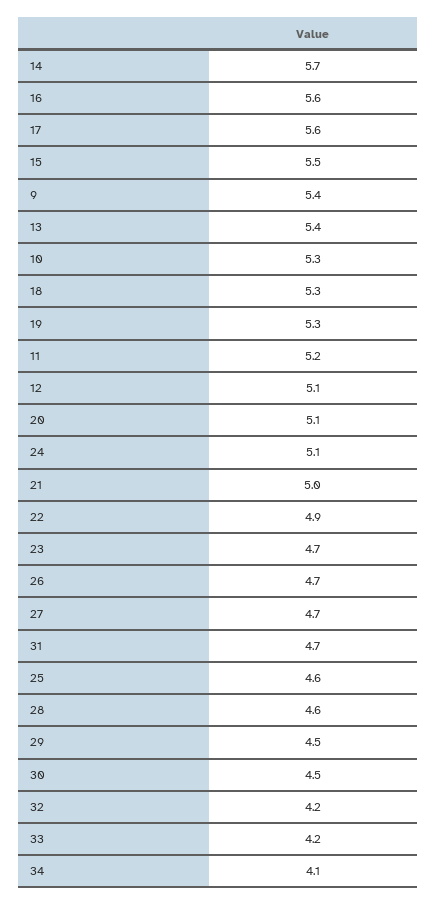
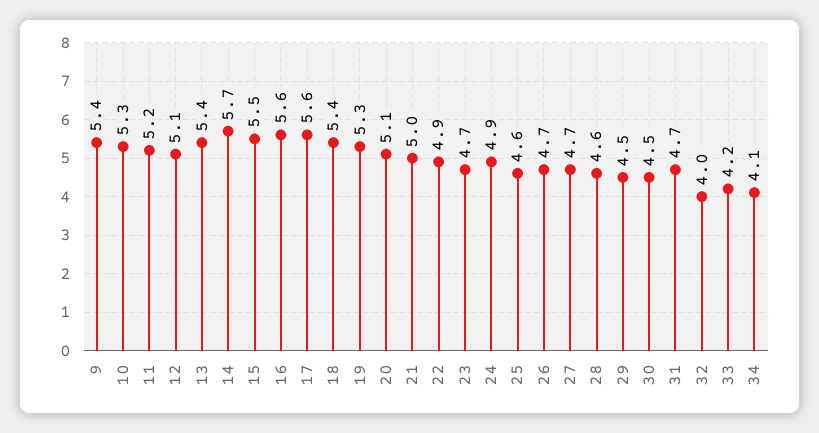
18: 5.3 -> 5.4
24: 5.1 -> 4.9
32: 4.2 -> 4

